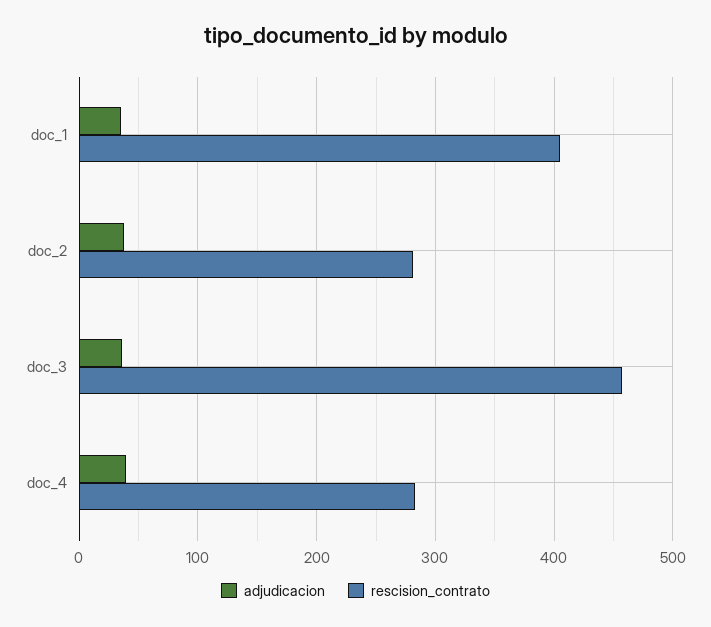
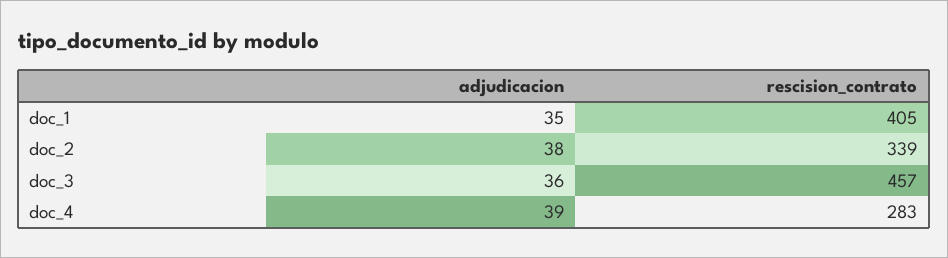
rescision_contrato, doc_2: 280 -> 339

